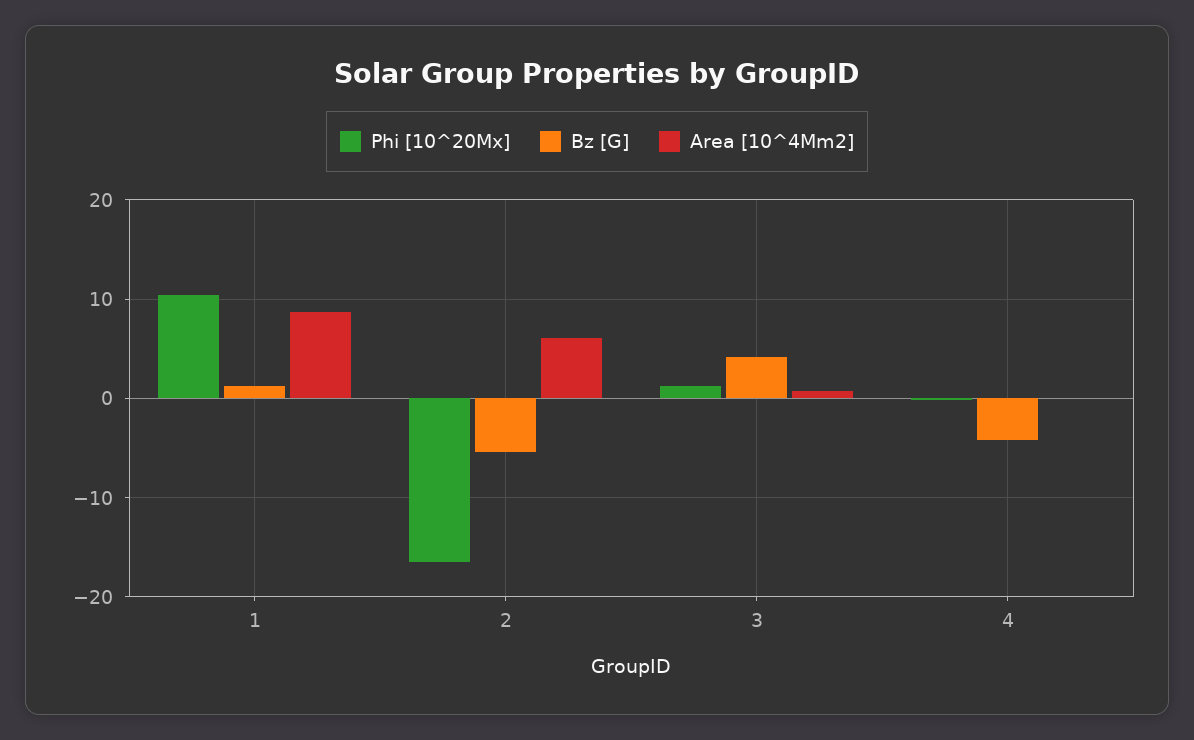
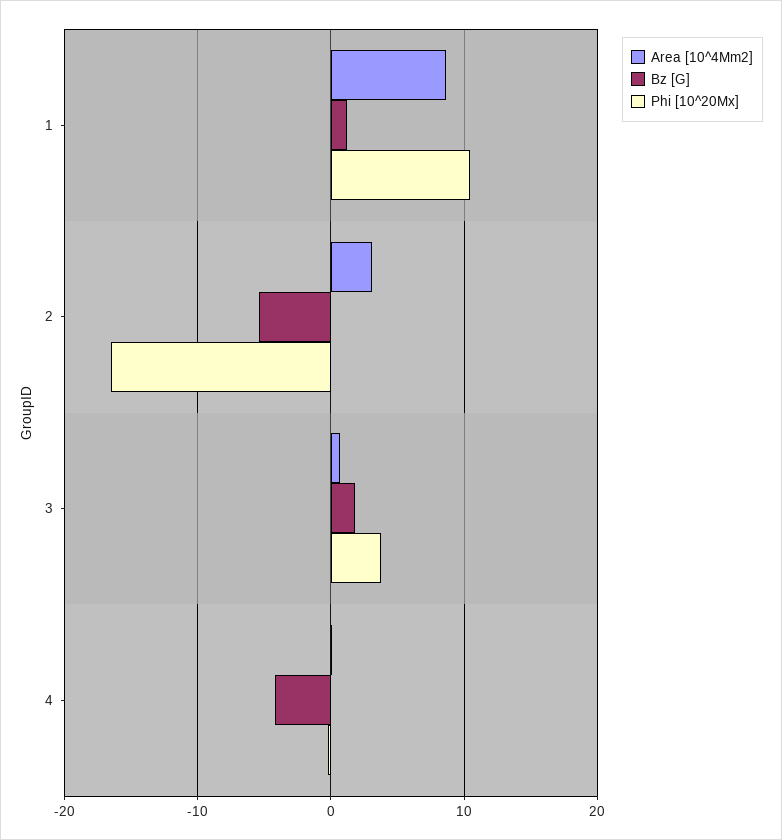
Area [10^4Mm2], 2: 6 -> 3
Phi [10^20Mx], 3: 1 -> 4
Bz [G], 3: 4 -> 2

